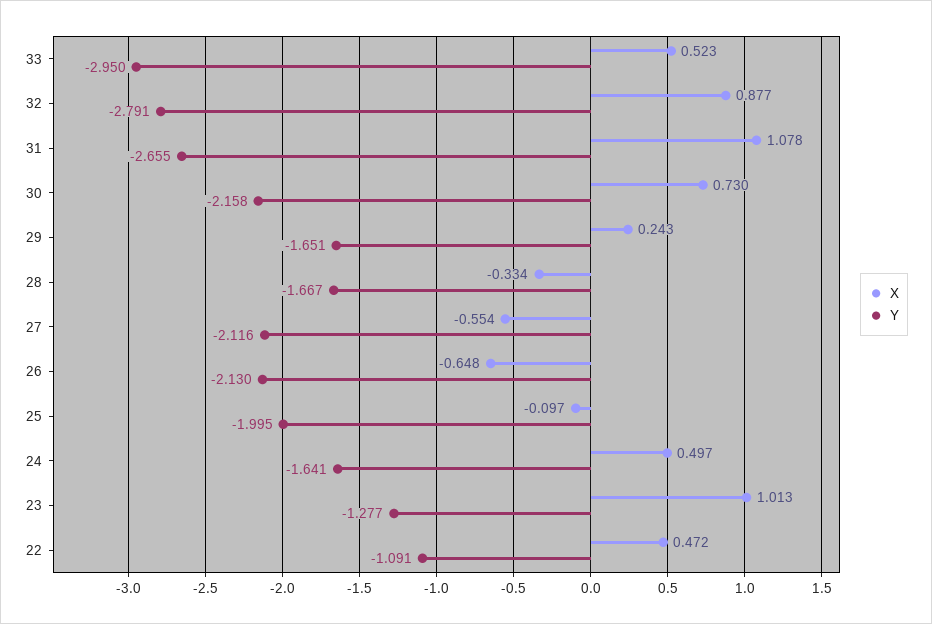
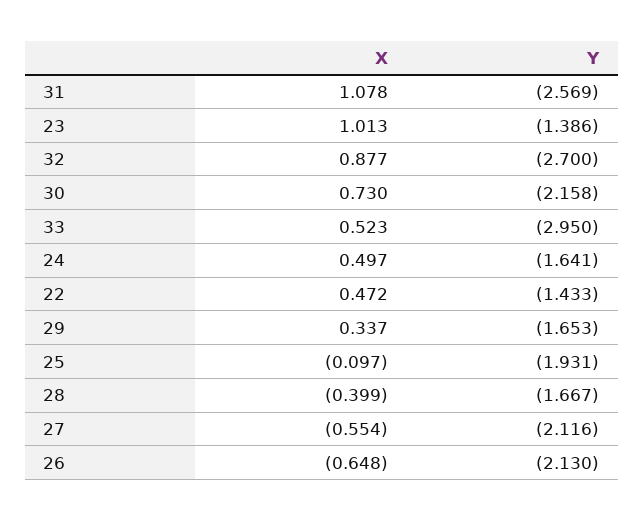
Y, 32: -2.791 -> -2.7
Y, 31: -2.655 -> -2.569
X, 29: 0.243 -> 0.337
Y, 29: -1.651 -> -1.653
X, 28: -0.334 -> -0.399
Y, 25: -1.995 -> -1.931
Y, 23: -1.277 -> -1.386
Y, 22: -1.091 -> -1.433

